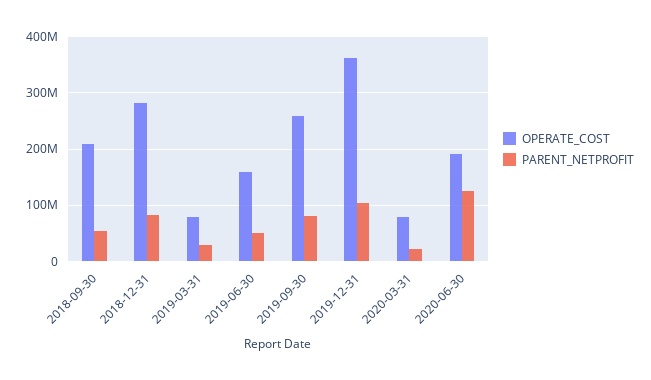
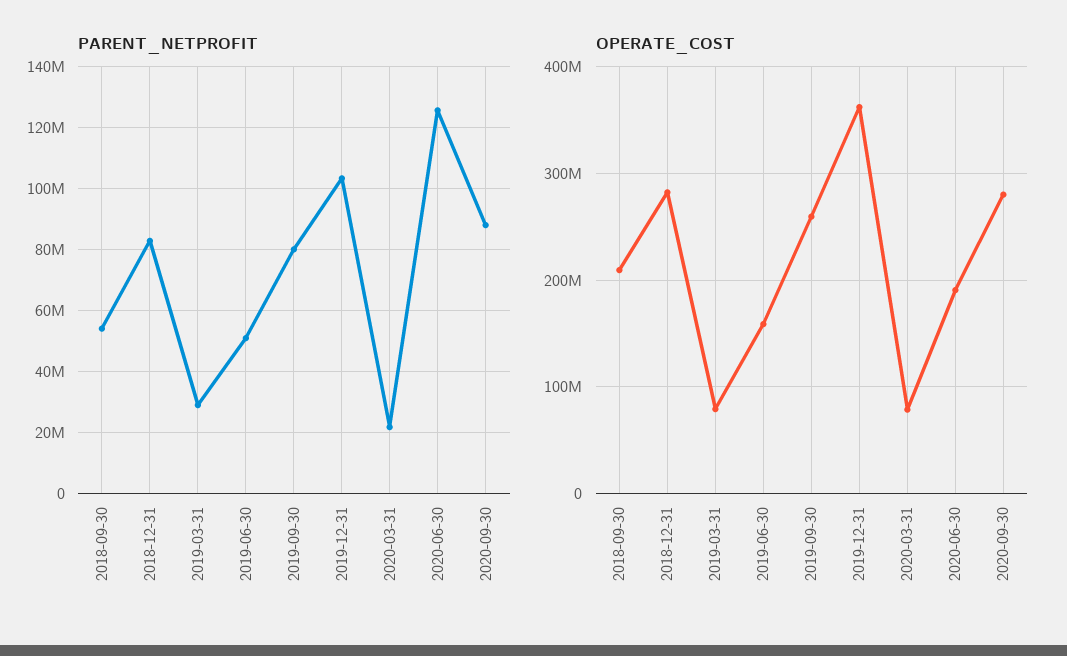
PARENT_NETPROFIT, 2020-09-30: none -> 88000000
OPERATE_COST, 2020-09-30: none -> 280000000

